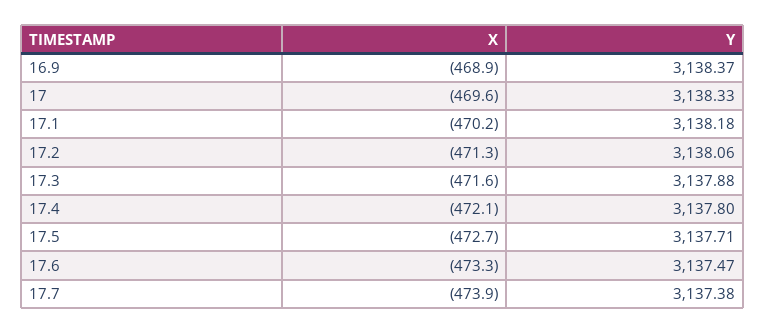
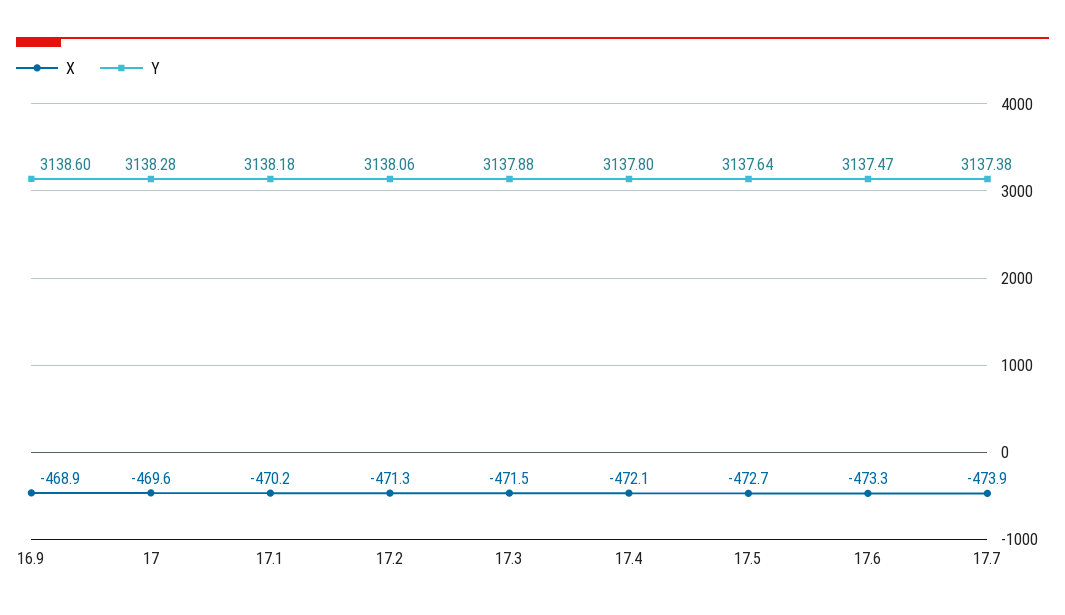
Y, 16.9: 3138.37 -> 3138.6
Y, 17: 3138.33 -> 3138.28
X, 17.3: -471.6 -> -471.5
Y, 17.5: 3137.71 -> 3137.64

